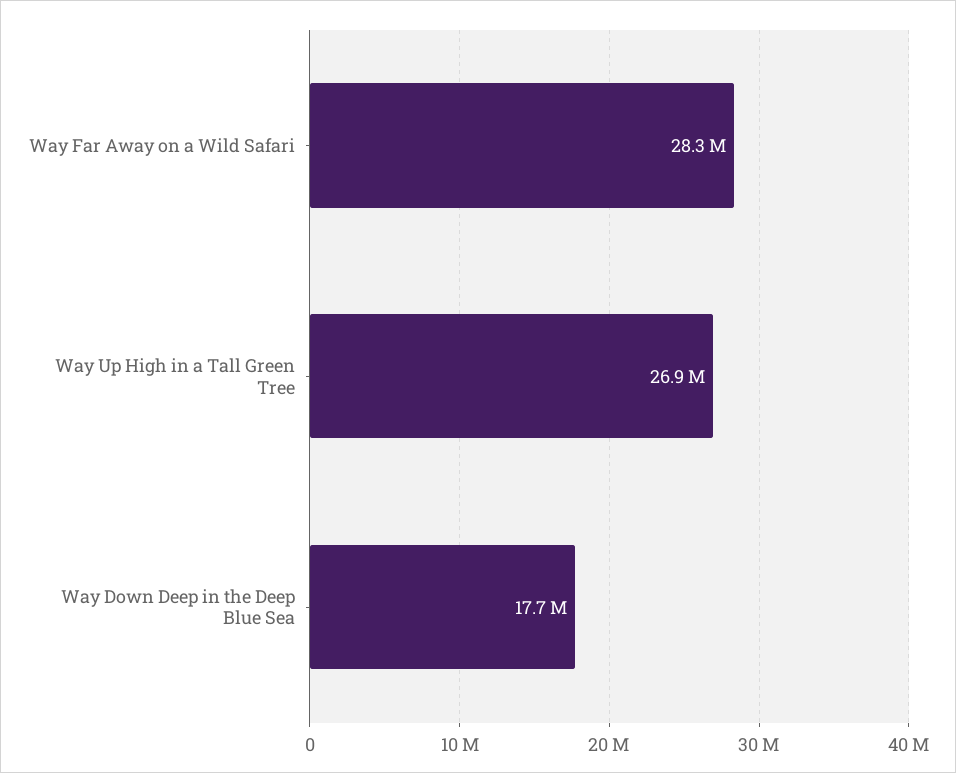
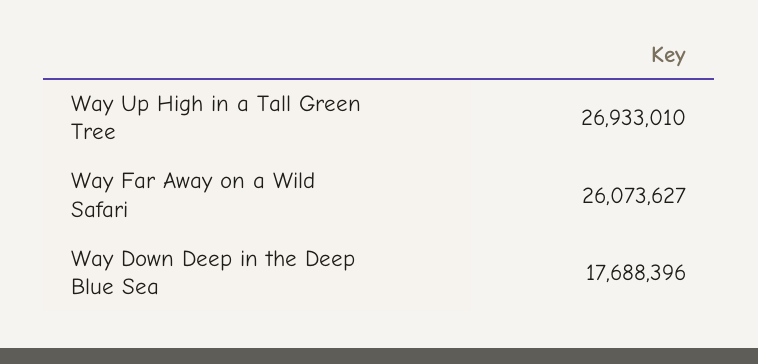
Way Far Away on a Wild Safari: 28300000 -> 26073627

